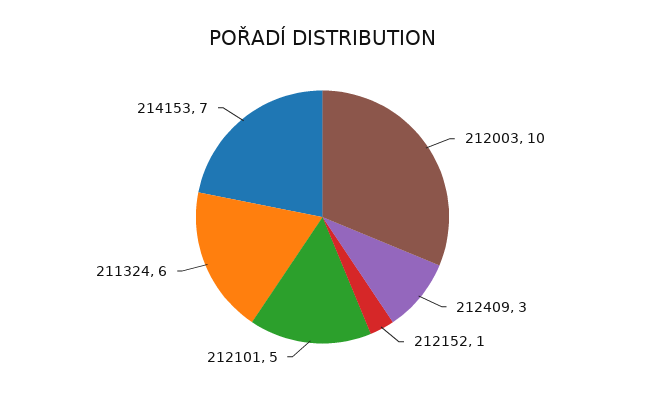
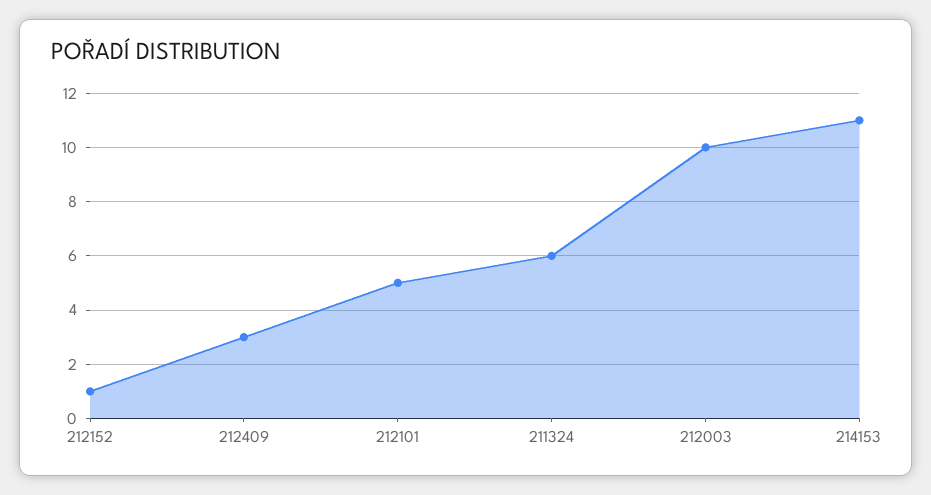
214153: 7 -> 11

